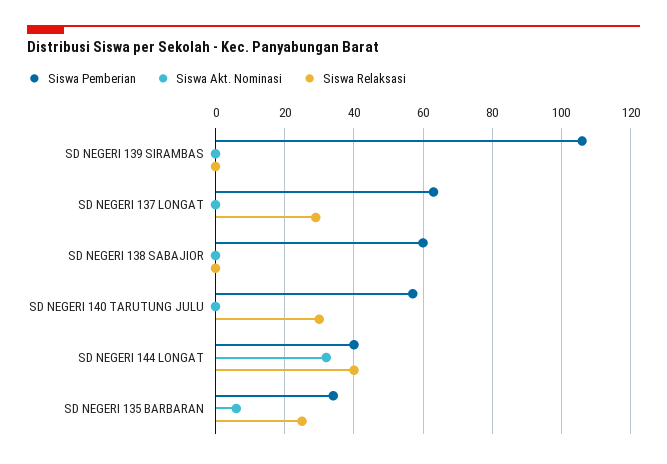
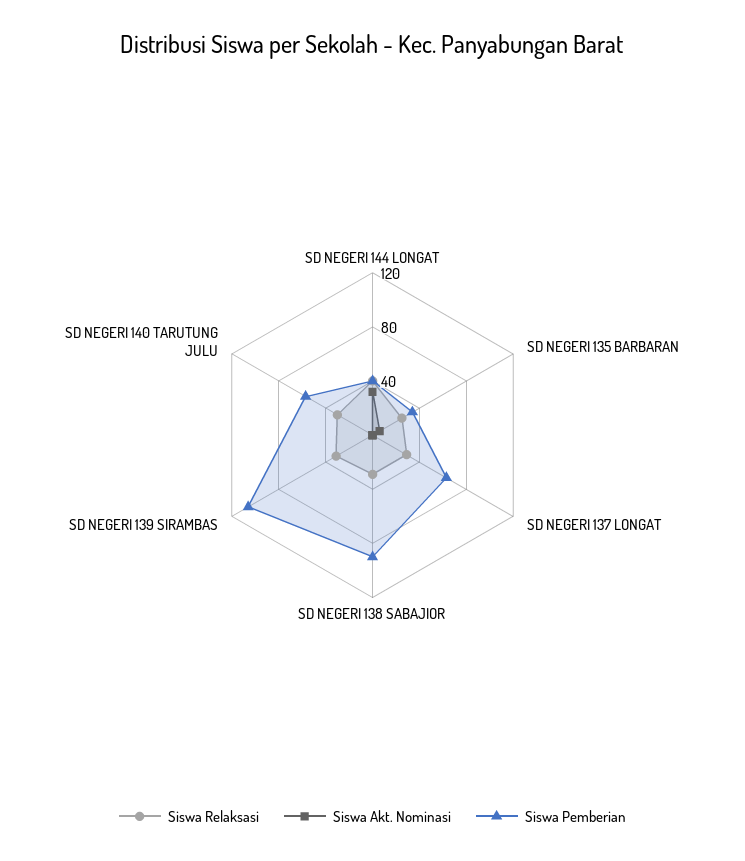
Siswa Relaksasi, SD NEGERI 139 SIRAMBAS: 0 -> 30
Siswa Pemberian, SD NEGERI 138 SABAJIOR: 60 -> 90
Siswa Relaksasi, SD NEGERI 138 SABAJIOR: 0 -> 30

